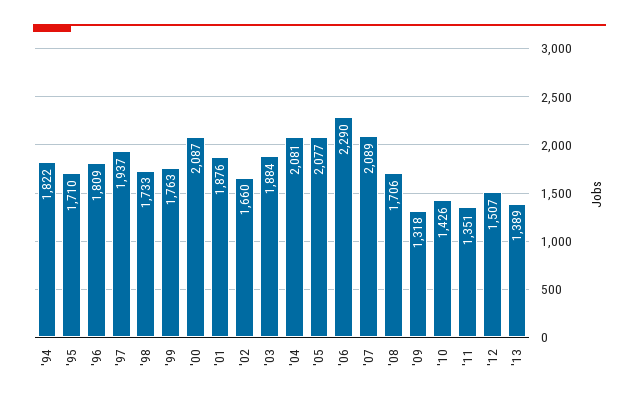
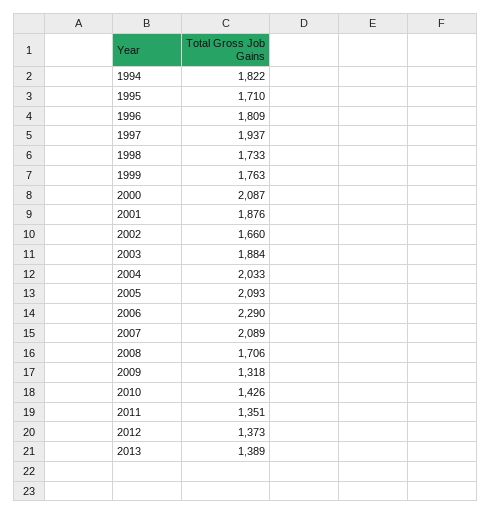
'04: 2081 -> 2033
'05: 2077 -> 2093
'12: 1507 -> 1373

